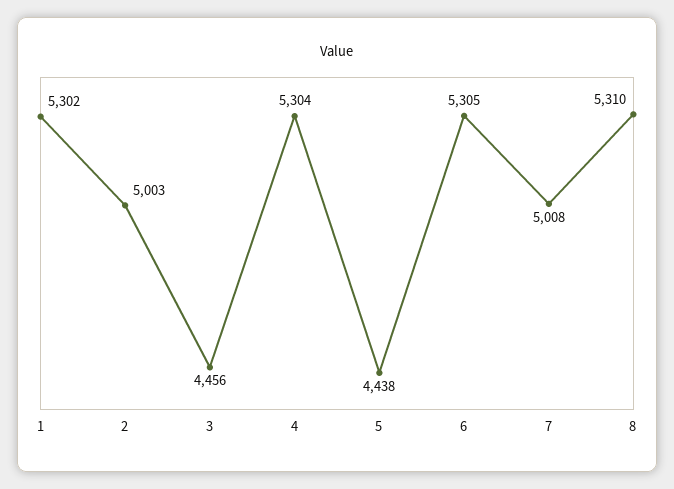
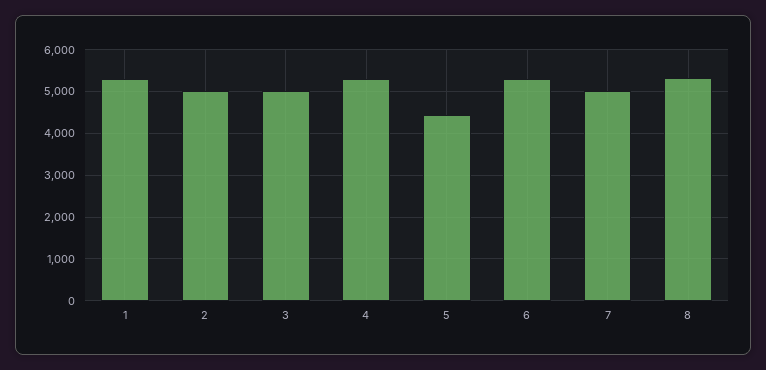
3: 4456 -> 5000

